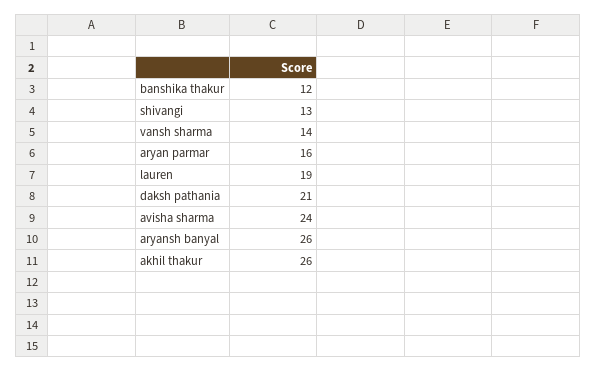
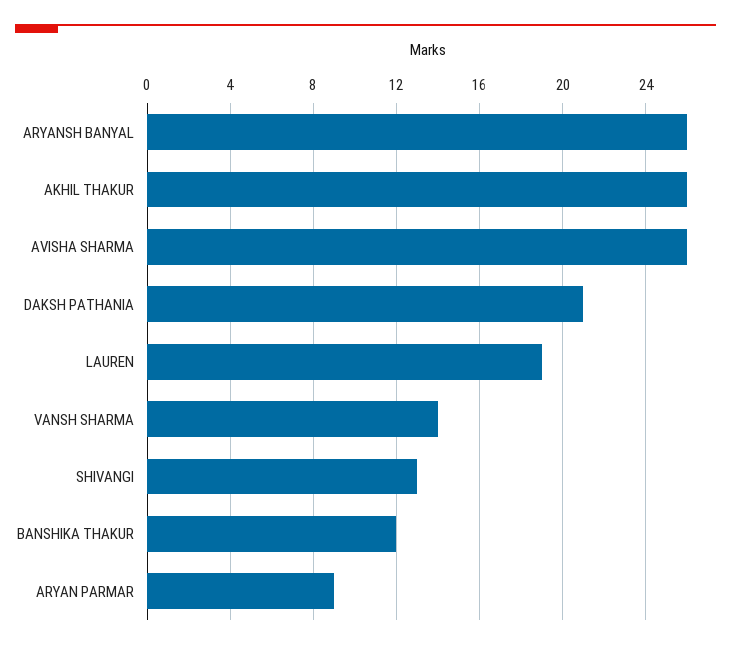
aryan parmar: 16 -> 9
avisha sharma: 24 -> 26

